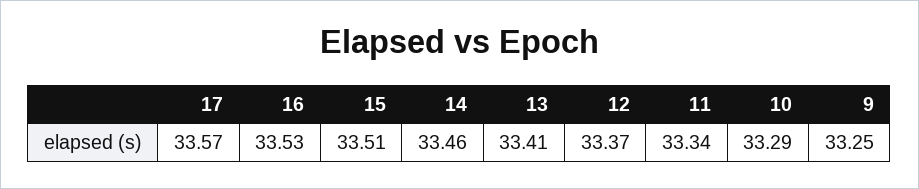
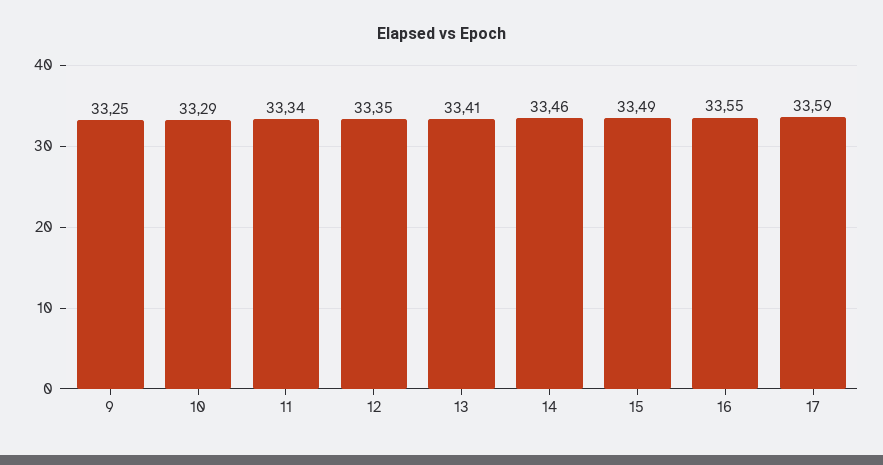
17: 33.57 -> 33.59
16: 33.53 -> 33.55
15: 33.51 -> 33.49
12: 33.37 -> 33.35

